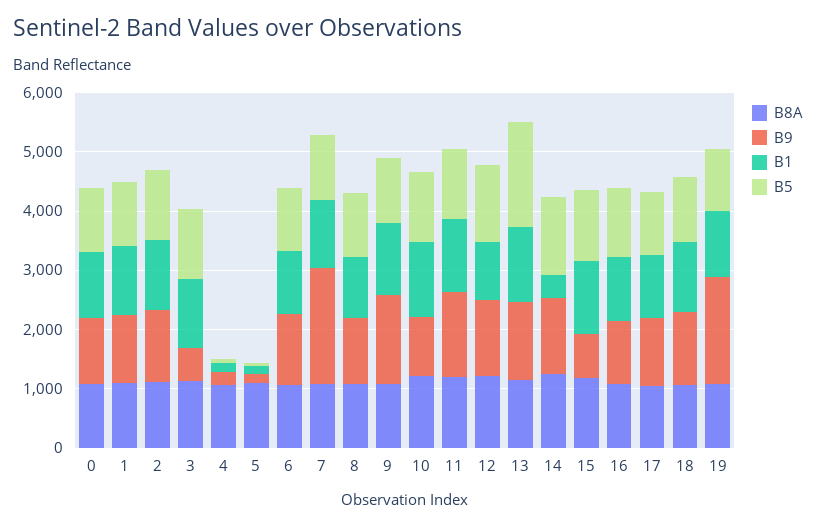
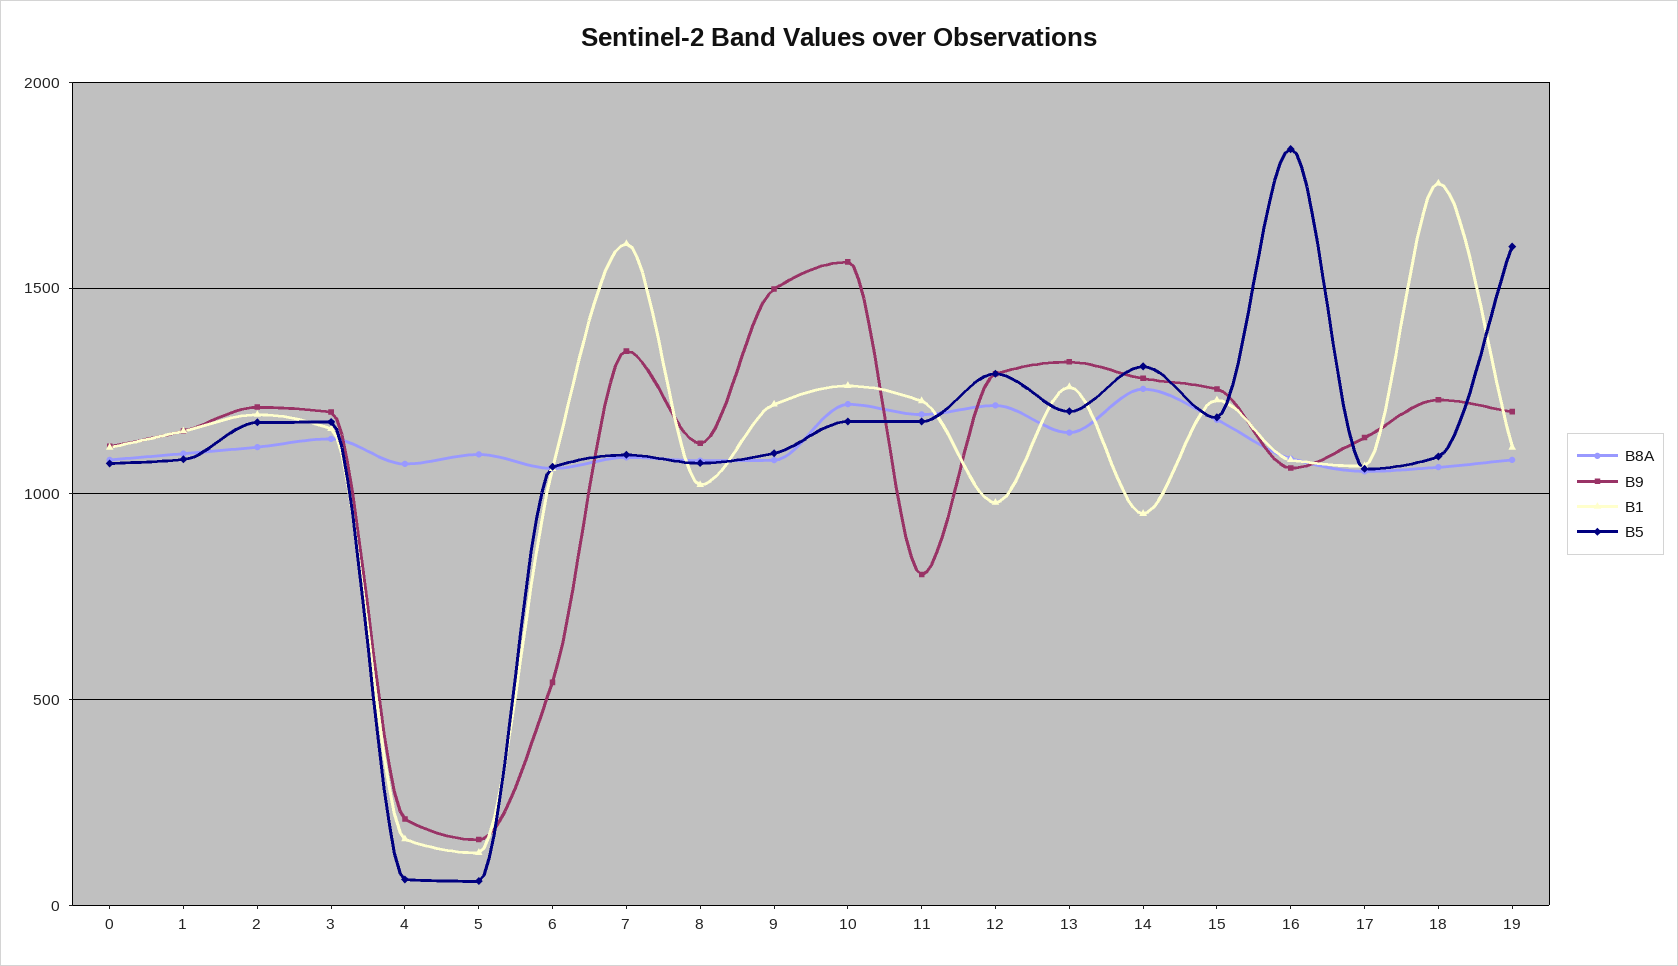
B9, 3: 600 -> 1200
B9, 6: 1200 -> 550
B9, 7: 2000 -> 1350
B1, 7: 1200 -> 1600
B9, 10: 1000 -> 1550
B9, 11: 1400 -> 800
B5, 13: 1800 -> 1200
B1, 14: 400 -> 950
B9, 15: 800 -> 1250
B5, 16: 1200 -> 1850
B1, 18: 1200 -> 1750
B9, 19: 1800 -> 1200
B5, 19: 1000 -> 1600

